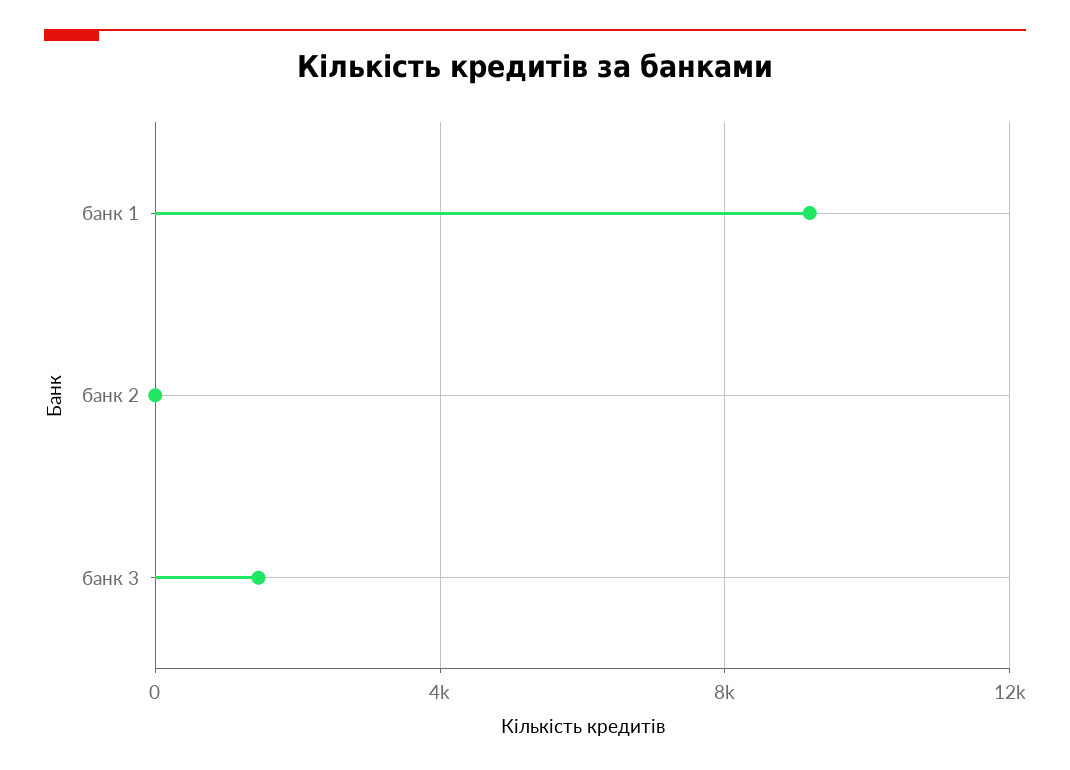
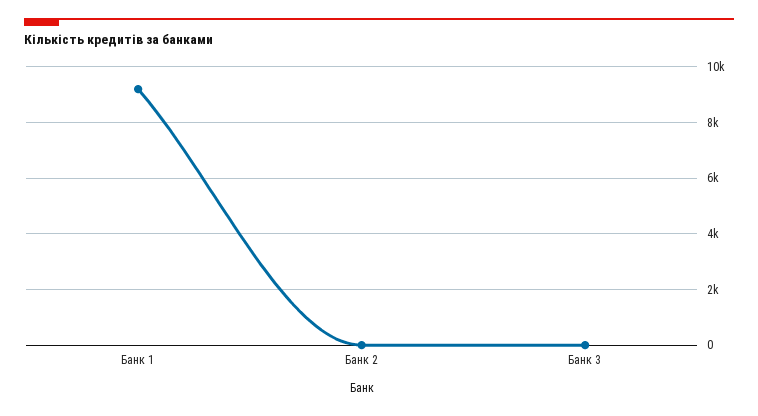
банк 3: 1500 -> 0

